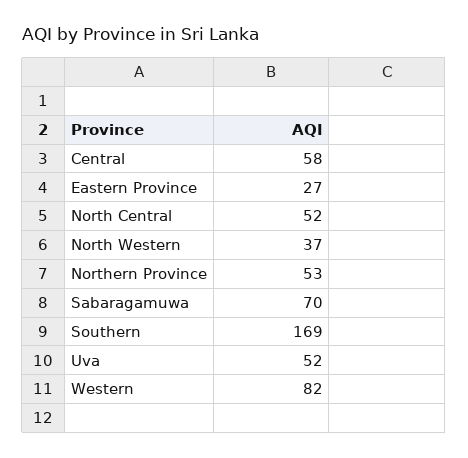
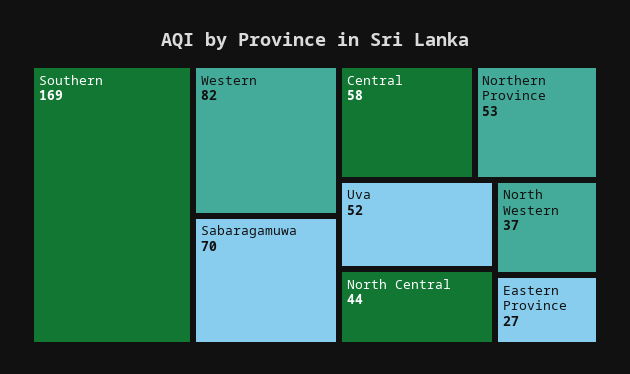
North Central: 52 -> 44

